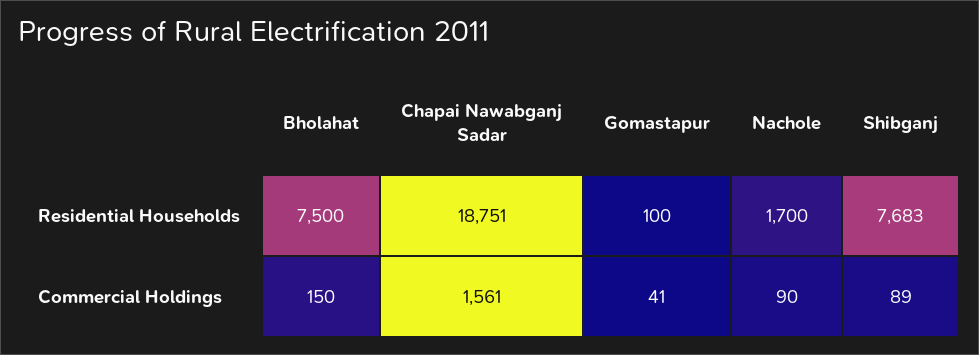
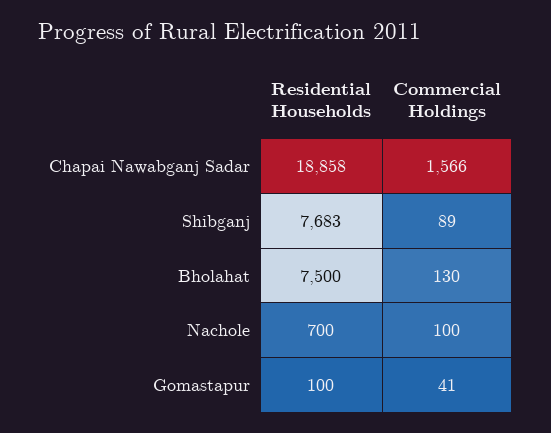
Chapai Nawabganj Sadar, Residential Households: 18751 -> 18858
Nachole, Residential Households: 1700 -> 700
Bholahat, Commercial Holdings: 150 -> 130
Chapai Nawabganj Sadar, Commercial Holdings: 1561 -> 1566
Nachole, Commercial Holdings: 90 -> 100

